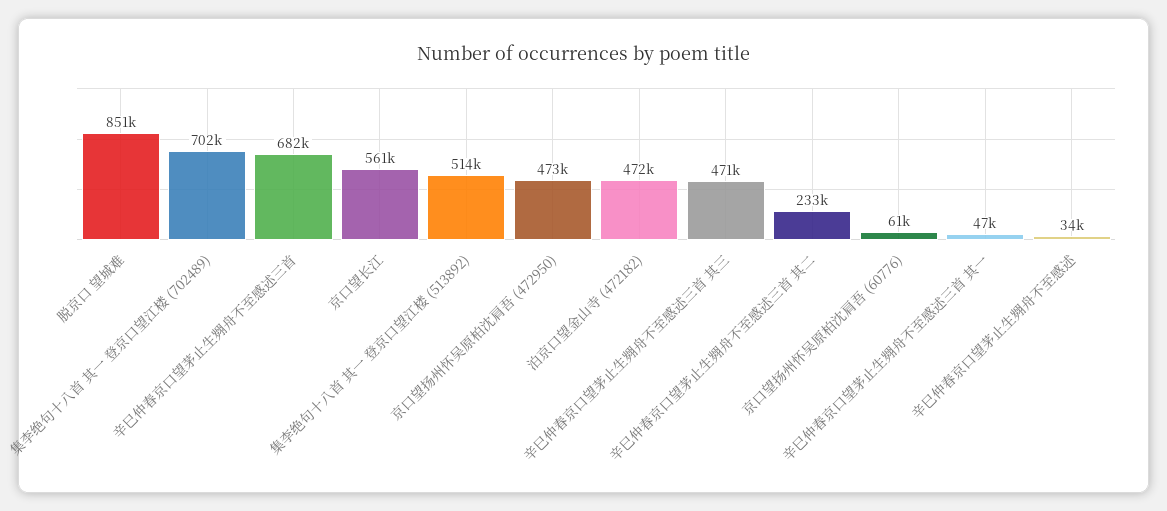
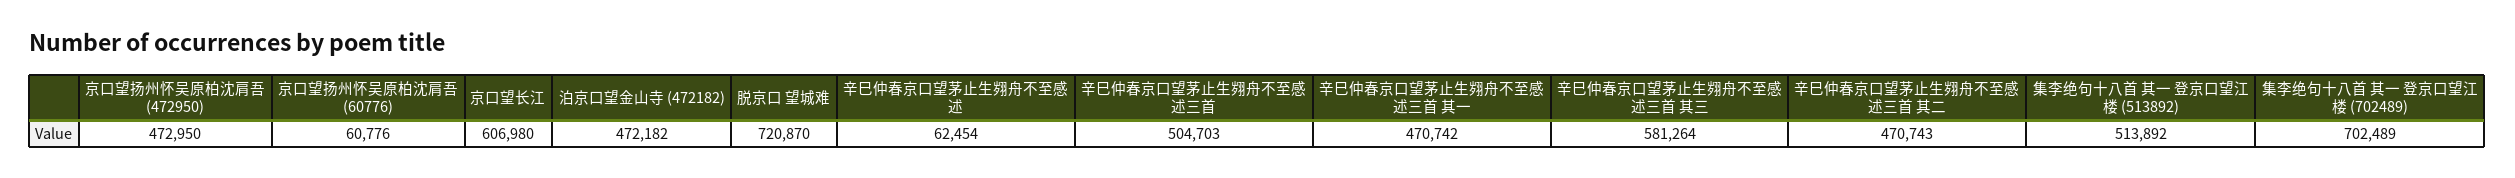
脱京口 望城难: 851000 -> 720870
辛巳仲春京口望茅止生翙舟不至感述三首: 682000 -> 504703
京口望长江: 561000 -> 606980
辛巳仲春京口望茅止生翙舟不至感述三首 其三: 471000 -> 581264
辛巳仲春京口望茅止生翙舟不至感述三首 其二: 233000 -> 470743
辛巳仲春京口望茅止生翙舟不至感述三首 其一: 47000 -> 470742
辛巳仲春京口望茅止生翙舟不至感述: 34000 -> 62454

